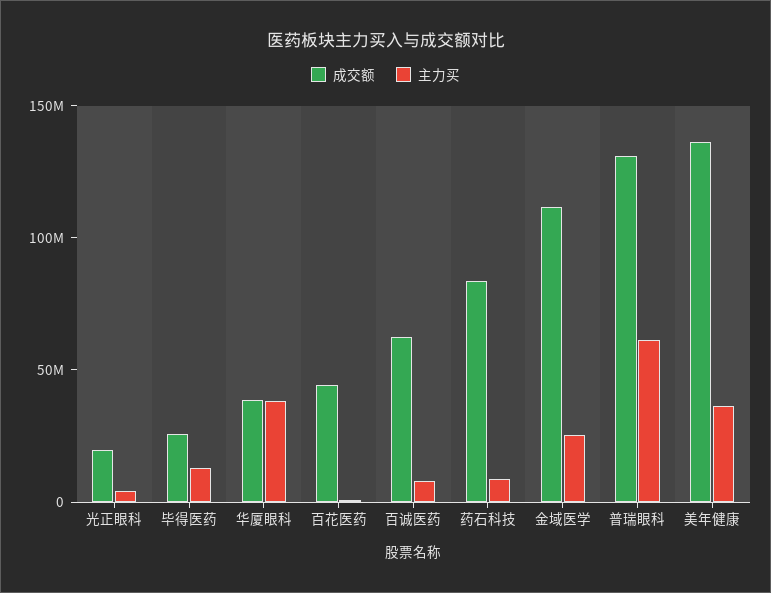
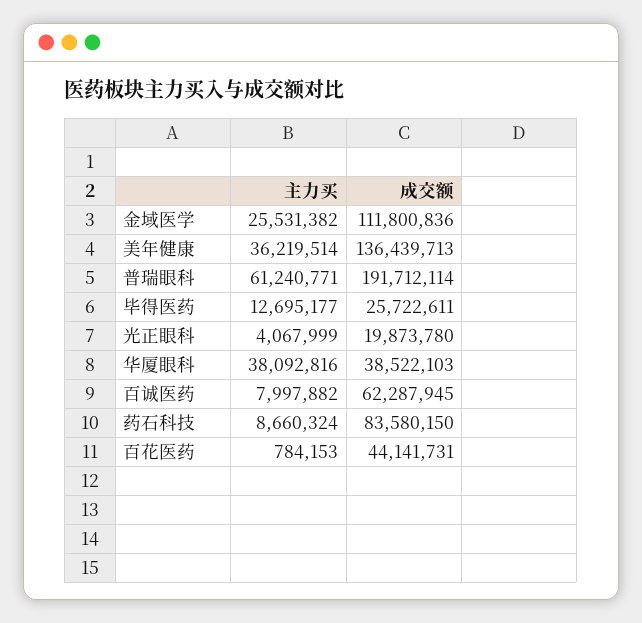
成交额, 普瑞眼科: 130000000 -> 191712114

